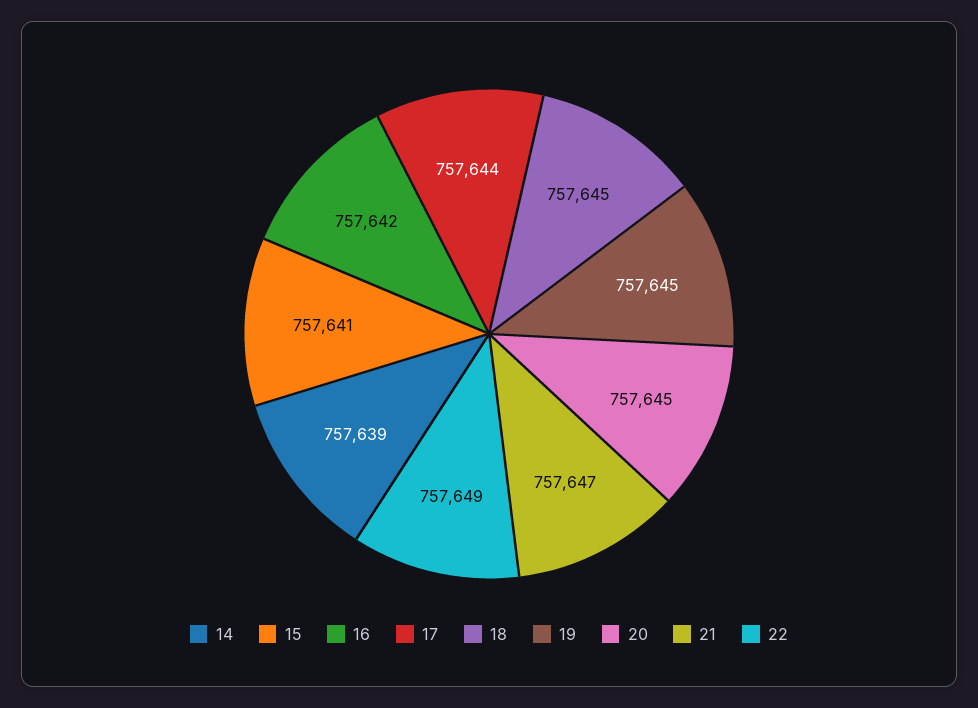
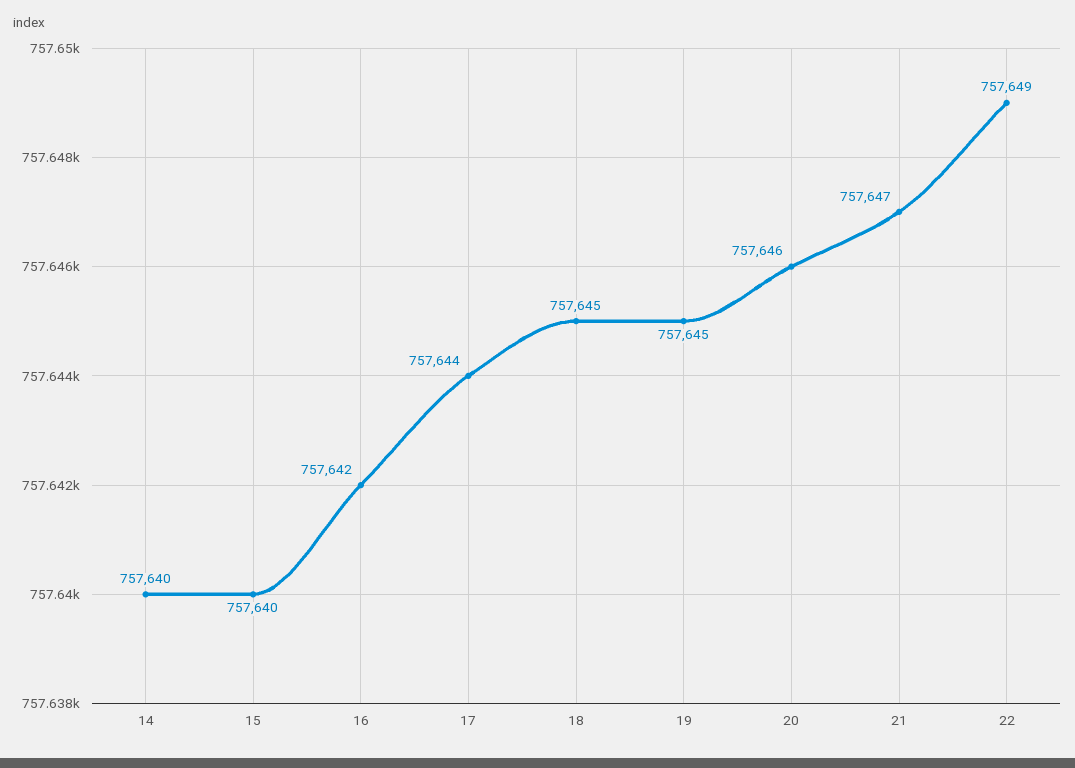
14: 757639 -> 757640
15: 757641 -> 757640
20: 757645 -> 757646

